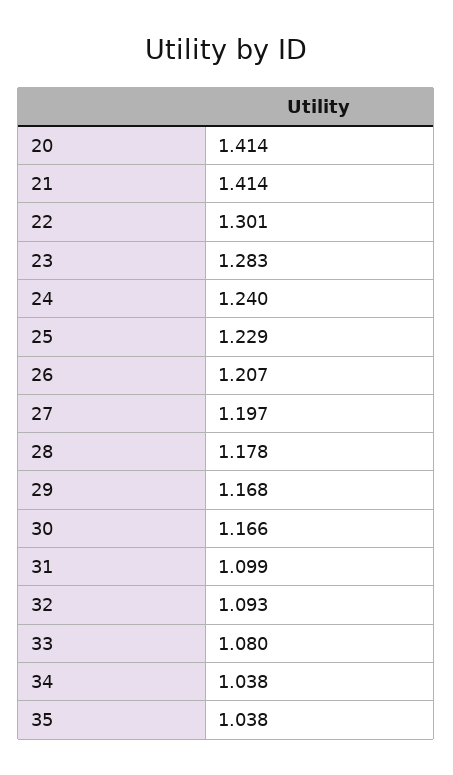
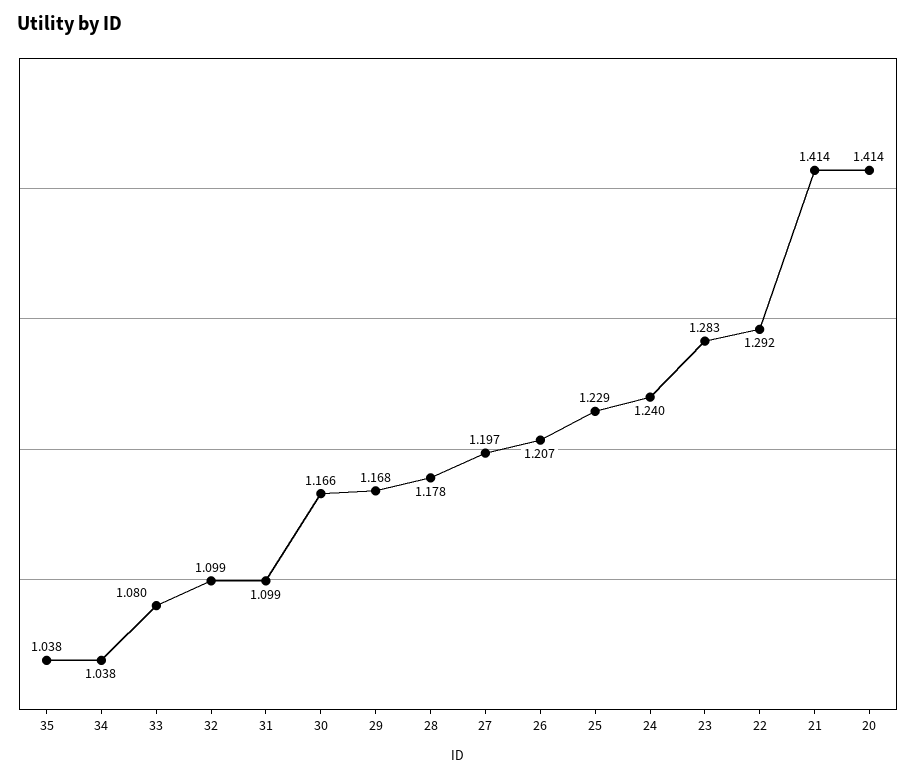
22: 1.301 -> 1.292
32: 1.093 -> 1.099

